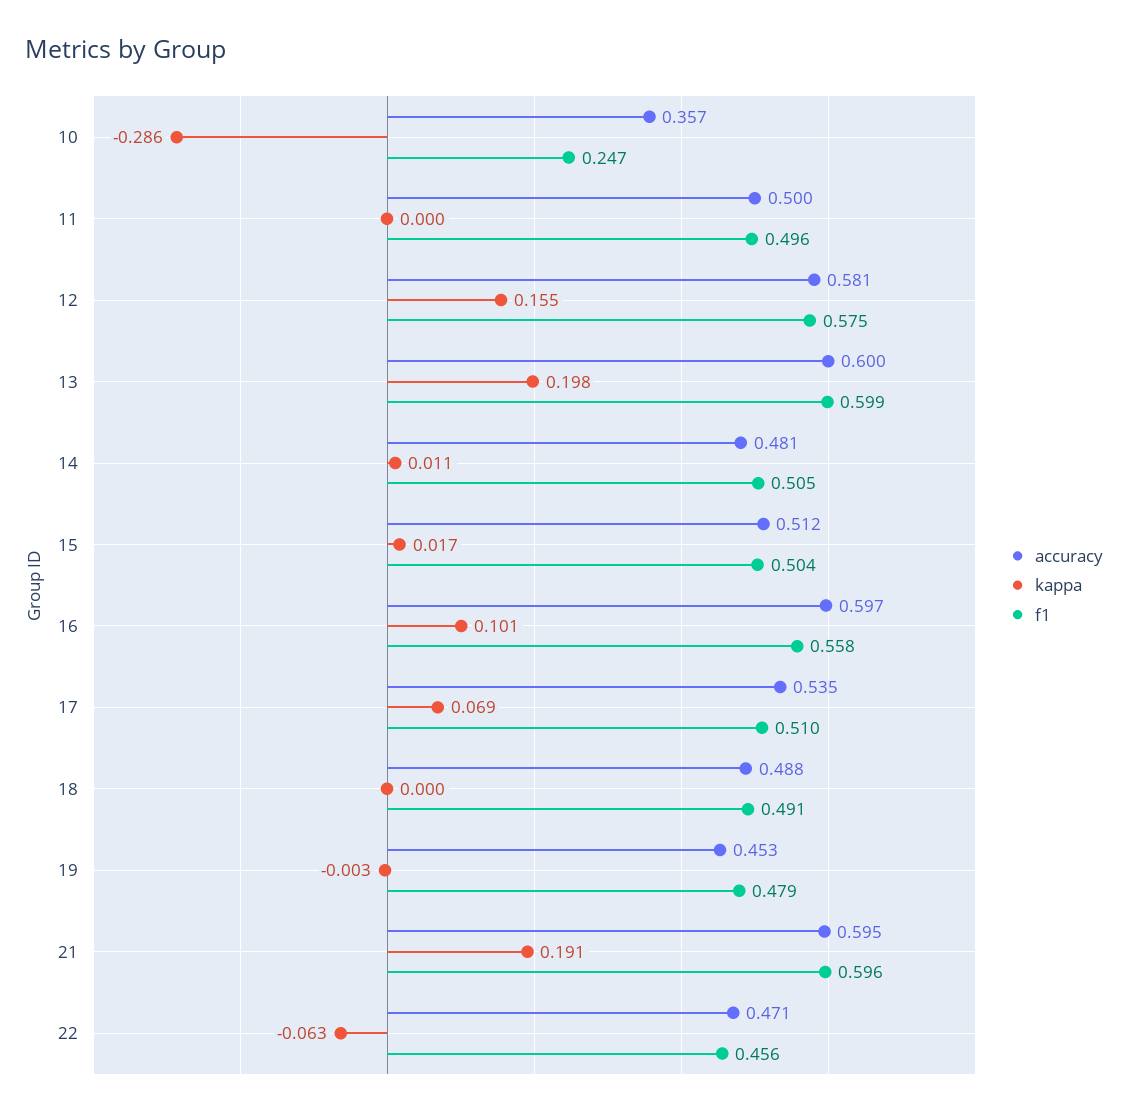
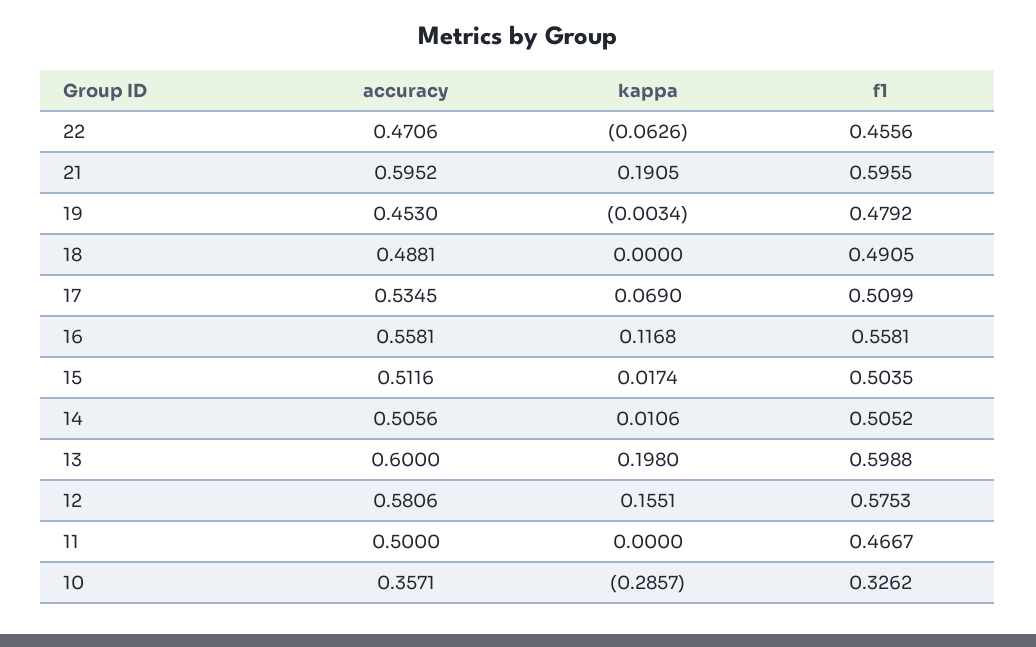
f1, 10: 0.247 -> 0.3262
f1, 11: 0.496 -> 0.4667
accuracy, 14: 0.481 -> 0.5056
accuracy, 16: 0.597 -> 0.5581
kappa, 16: 0.101 -> 0.1168

